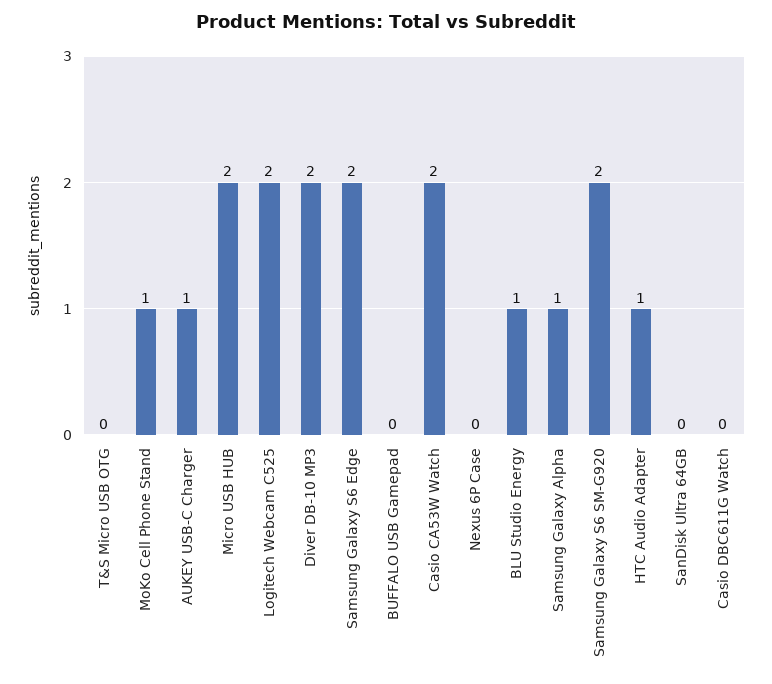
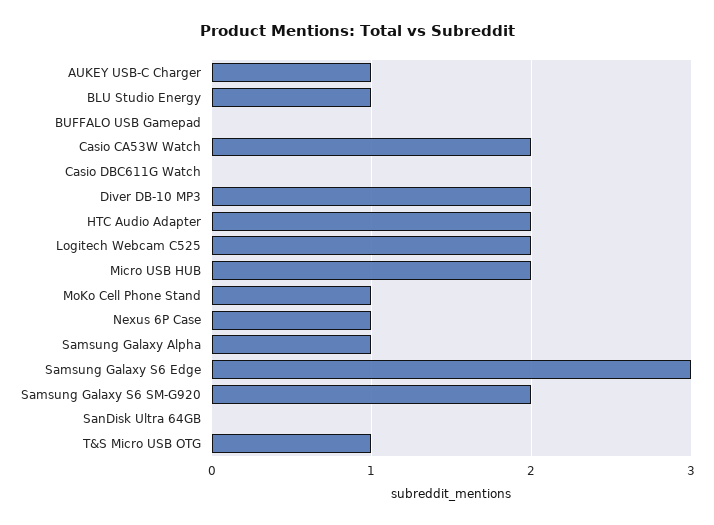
T&S Micro USB OTG: 0 -> 1
Samsung Galaxy S6 Edge: 2 -> 3
Nexus 6P Case: 0 -> 1
HTC Audio Adapter: 1 -> 2

